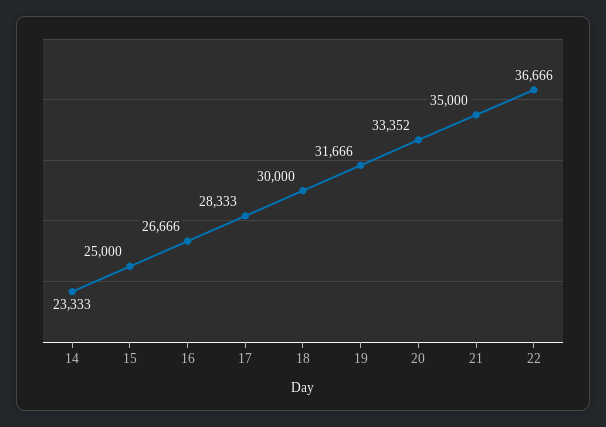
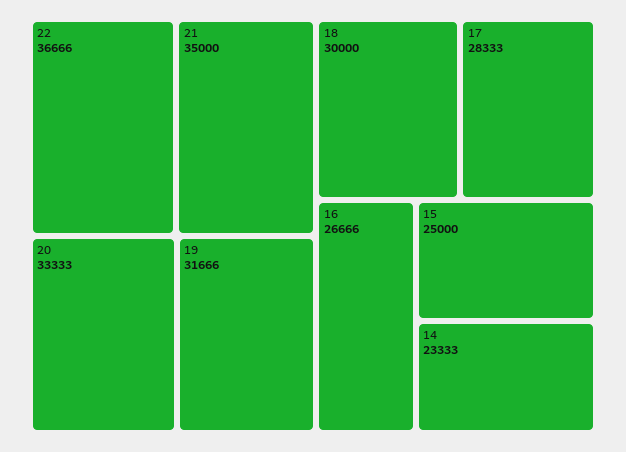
20: 33352 -> 33333

